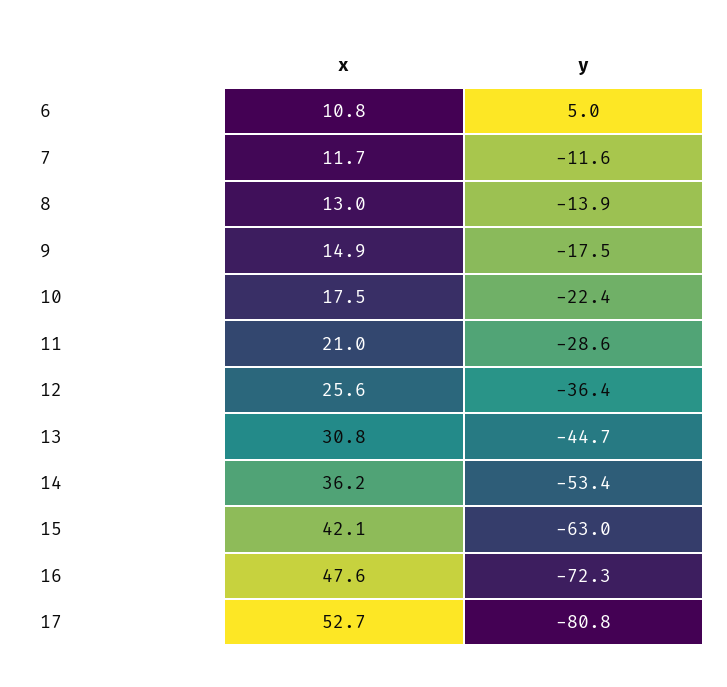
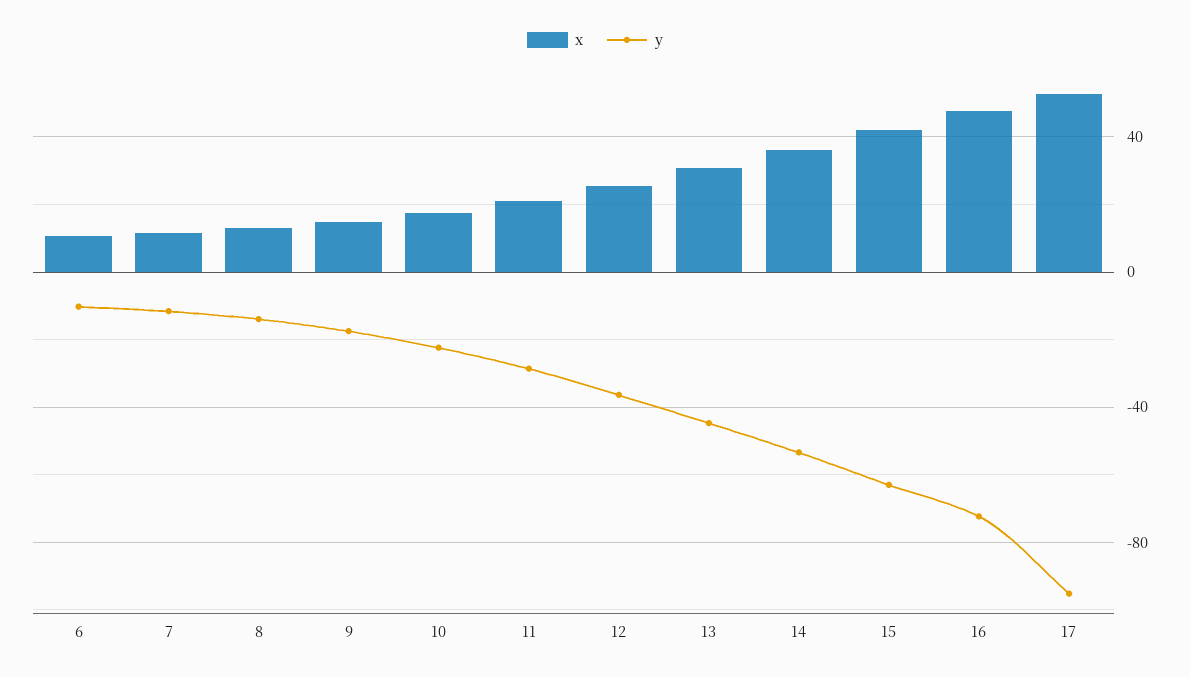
y, 6: 5 -> -10
y, 17: -80.8 -> -95

